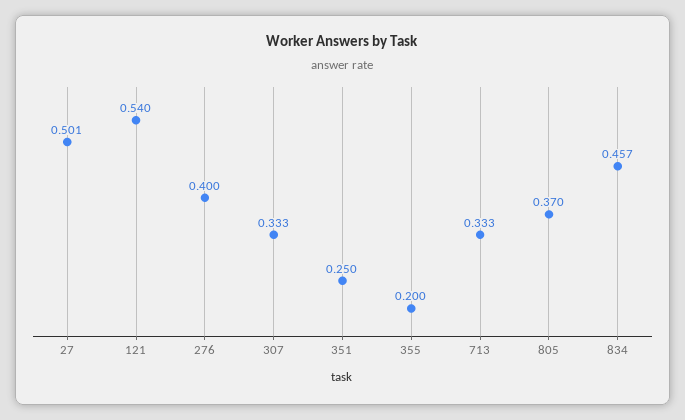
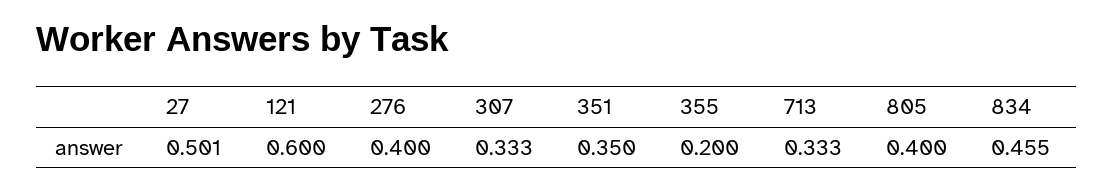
121: 0.54 -> 0.6
351: 0.25 -> 0.35
805: 0.37 -> 0.4
834: 0.457 -> 0.455

